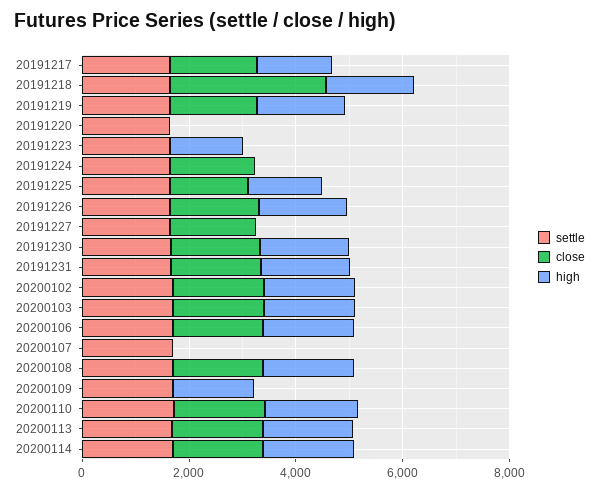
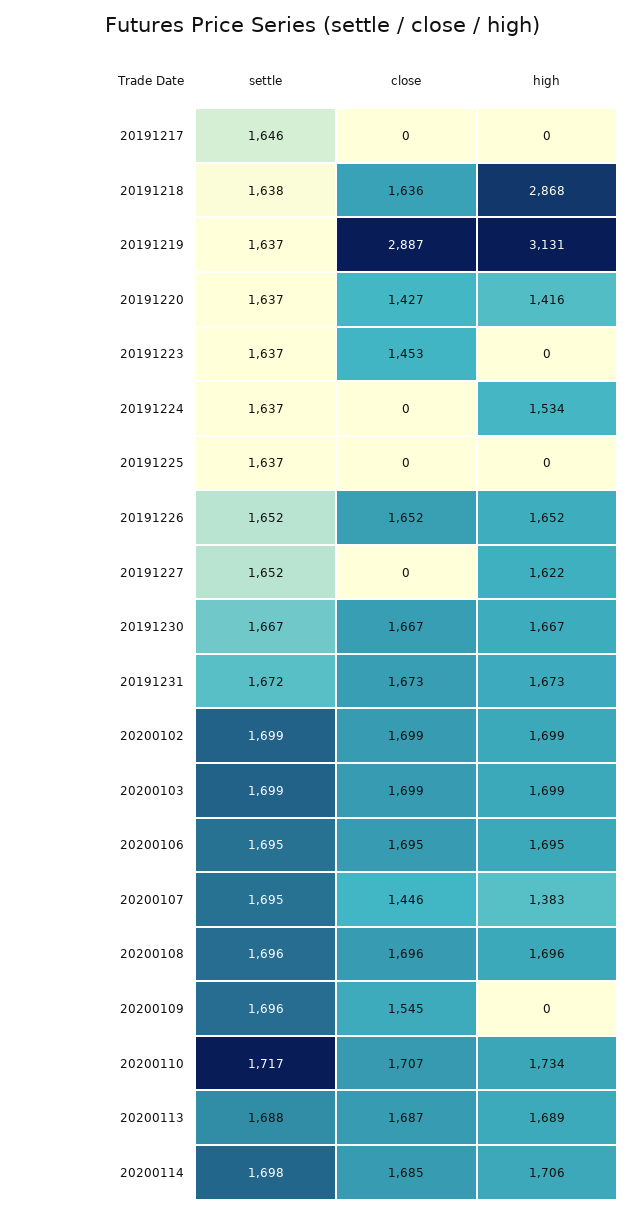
close, 20191217: 1500 -> 0
high, 20191217: 1500 -> 0
close, 20191218: 3000 -> 1636
high, 20191218: 1500 -> 2868
close, 20191219: 1500 -> 2887
high, 20191219: 1500 -> 3131
close, 20191220: 0 -> 1427
high, 20191220: 0 -> 1416
close, 20191223: 0 -> 1453
high, 20191223: 1500 -> 0
close, 20191224: 1500 -> 0
high, 20191224: 0 -> 1534
close, 20191225: 1500 -> 0
high, 20191225: 1500 -> 0
close, 20191227: 1500 -> 0
high, 20191227: 0 -> 1622
close, 20200107: 0 -> 1446
high, 20200107: 0 -> 1383
close, 20200109: 0 -> 1545
high, 20200109: 1500 -> 0

